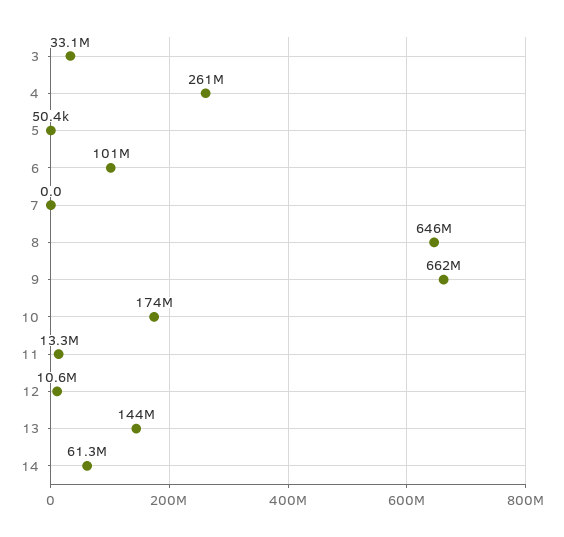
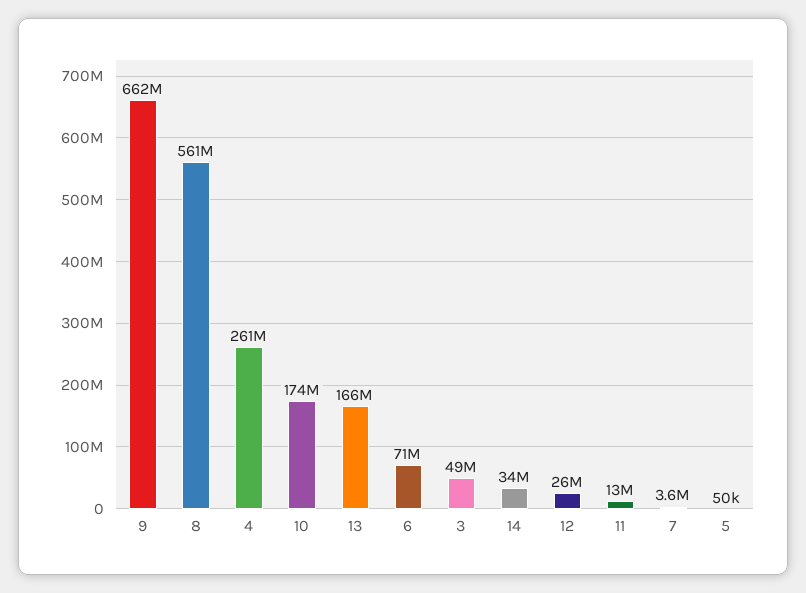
3: 33100000 -> 49000000
6: 101000000 -> 71000000
7: 0 -> 3600000
8: 646000000 -> 561000000
12: 10600000 -> 26000000
13: 144000000 -> 166000000
14: 61300000 -> 34000000

